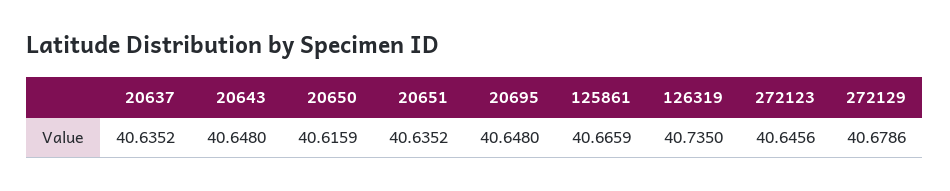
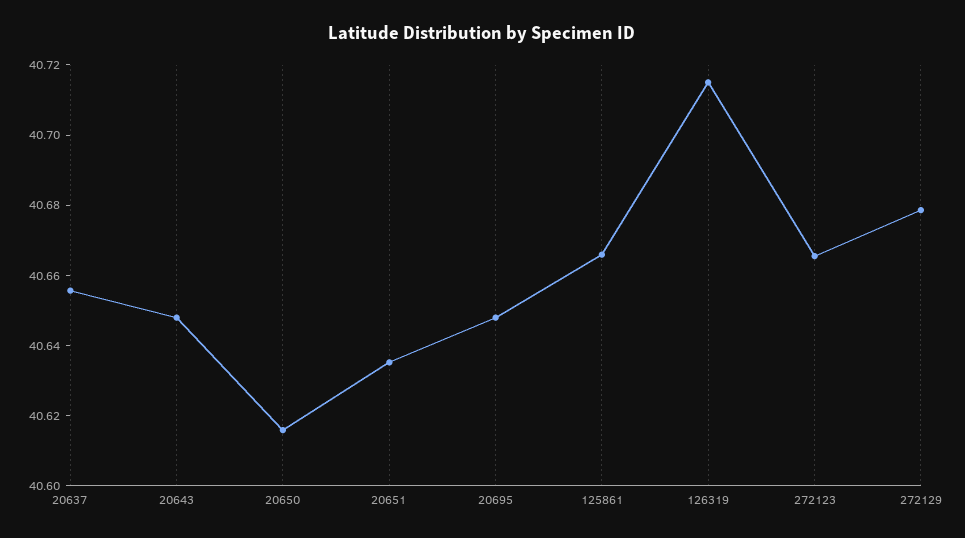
20637: 40.6352 -> 40.655
126319: 40.735 -> 40.715
272123: 40.6456 -> 40.665

